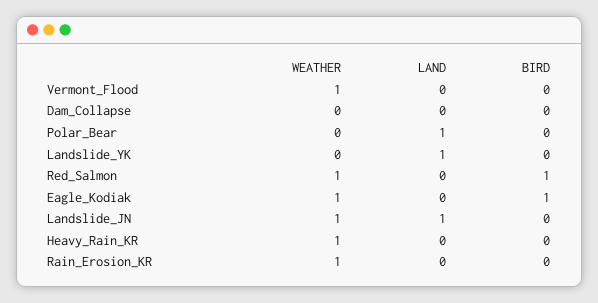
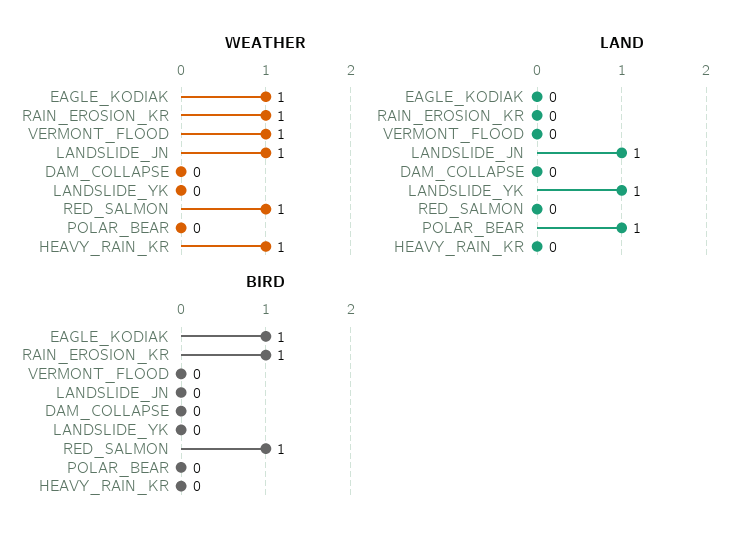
BIRD, Rain_Erosion_KR: 0 -> 1

